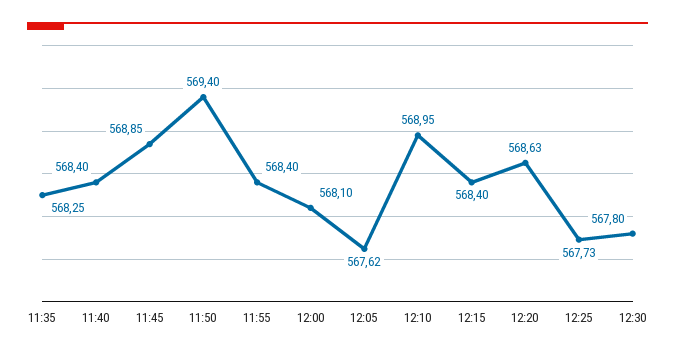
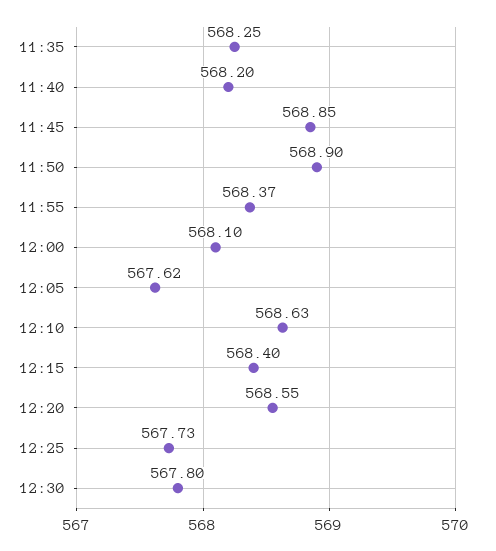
11:40: 568.4 -> 568.2
11:50: 569.4 -> 568.9
11:55: 568.4 -> 568.37
12:10: 568.95 -> 568.63
12:20: 568.63 -> 568.55

